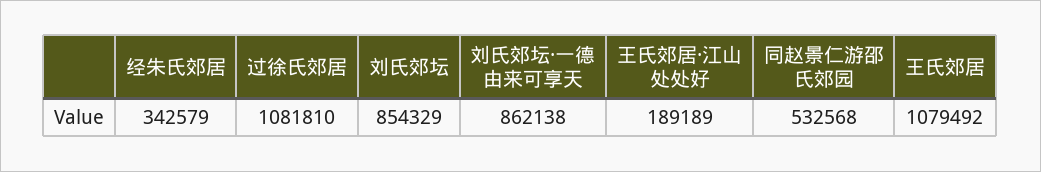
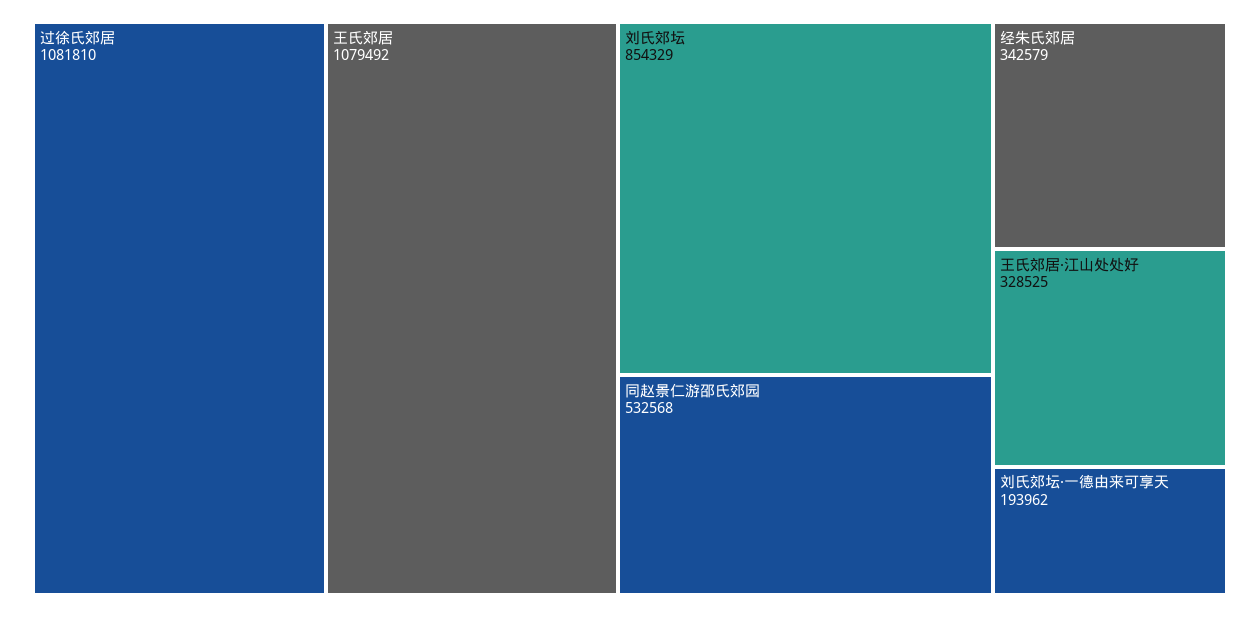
刘氏郊坛·一德由来可享天: 862138 -> 193962
王氏郊居·江山处处好: 189189 -> 328525

